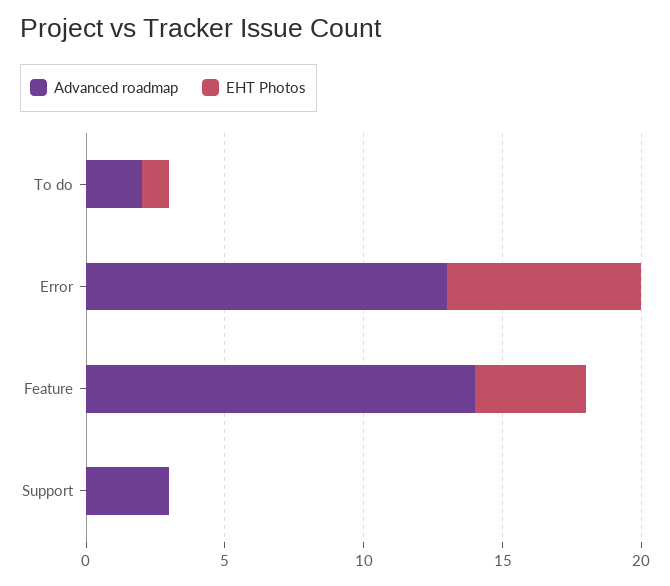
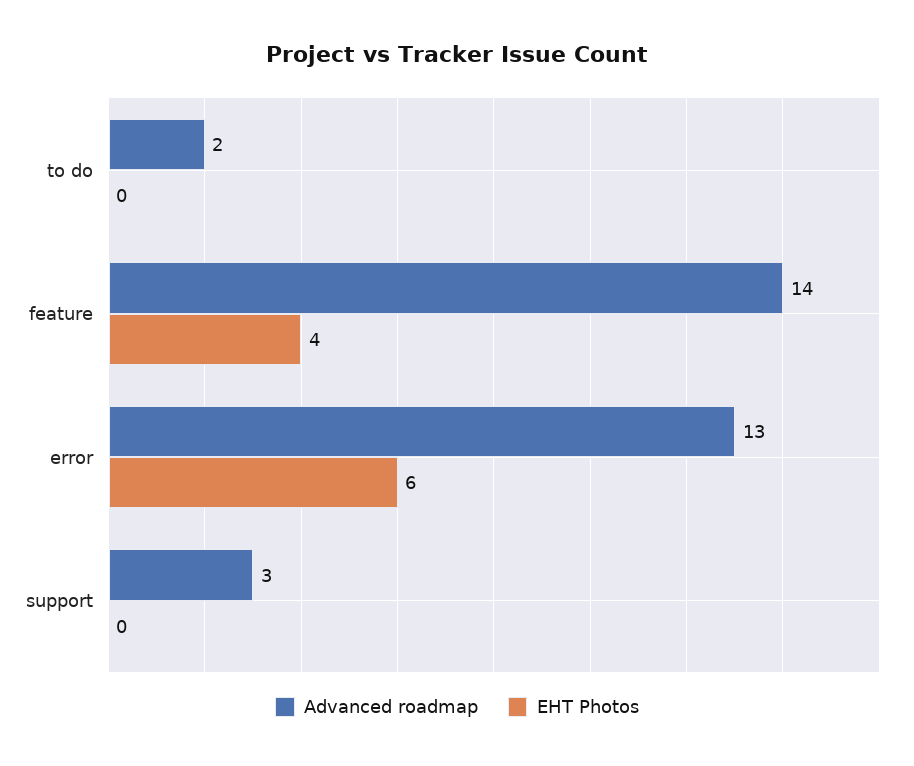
EHT Photos, To do: 1 -> 0
EHT Photos, Error: 7 -> 6

